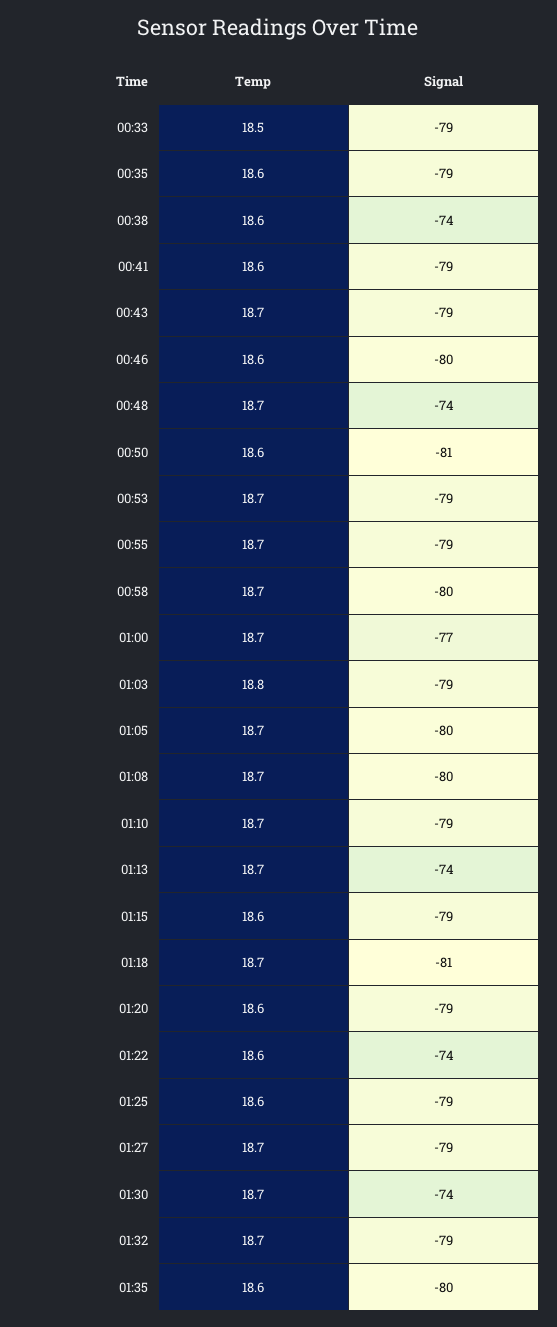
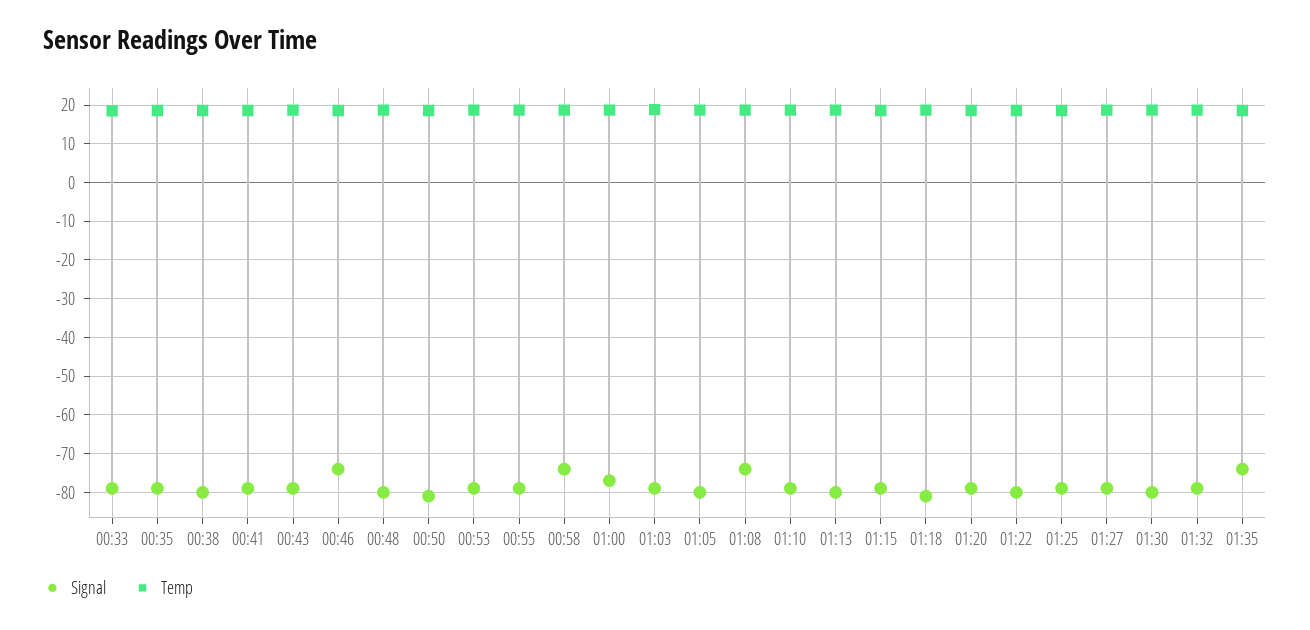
Signal, 00:38: -74 -> -80
Signal, 00:46: -80 -> -74
Signal, 00:48: -74 -> -80
Signal, 00:58: -80 -> -74
Signal, 01:08: -80 -> -74
Signal, 01:13: -74 -> -80
Signal, 01:22: -74 -> -80
Signal, 01:30: -74 -> -80
Signal, 01:35: -80 -> -74

